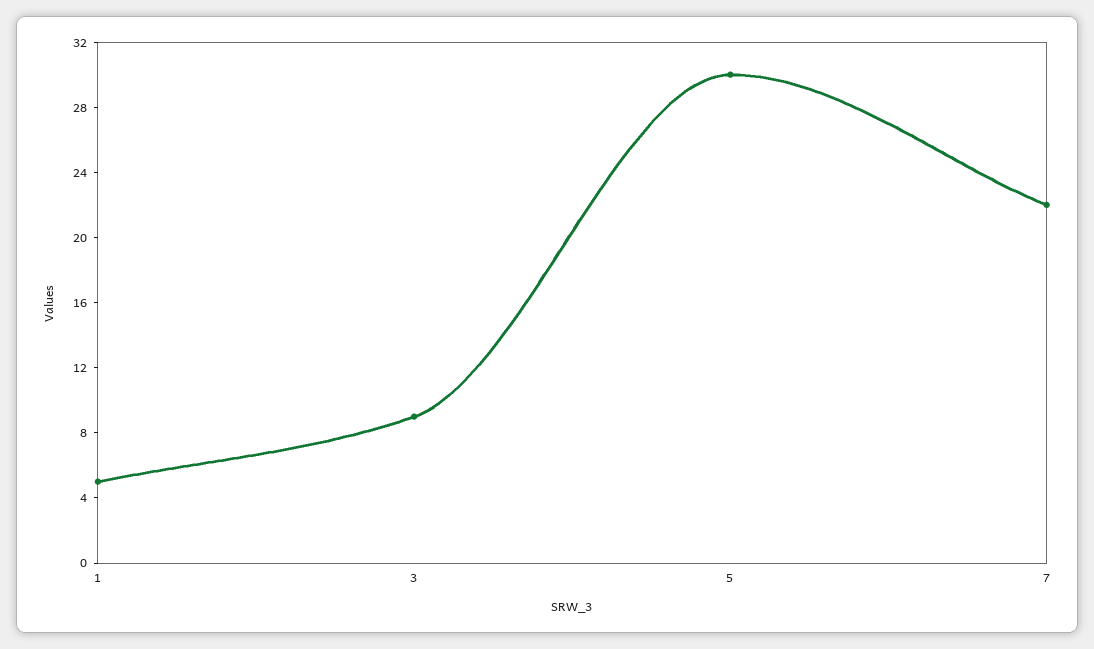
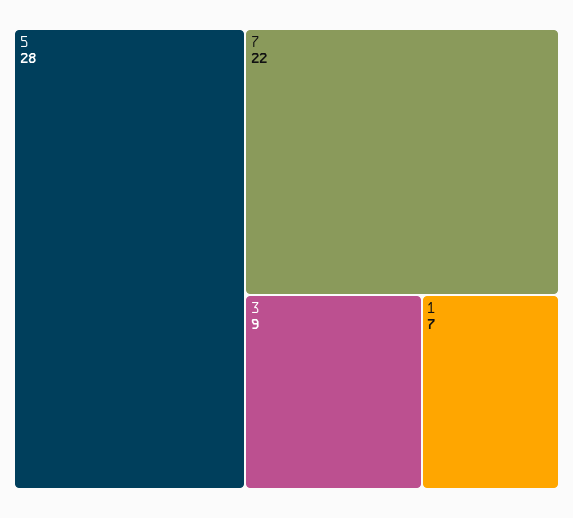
1: 5 -> 7
5: 30 -> 28

